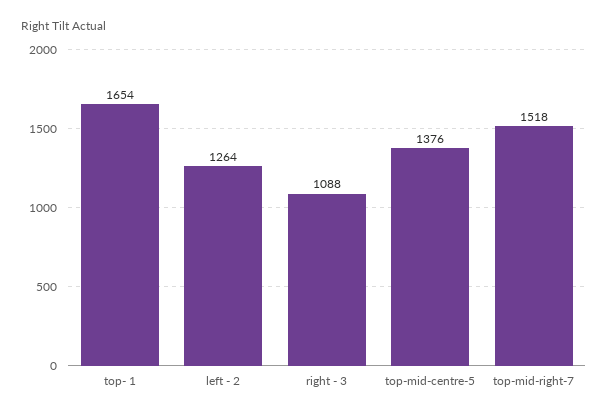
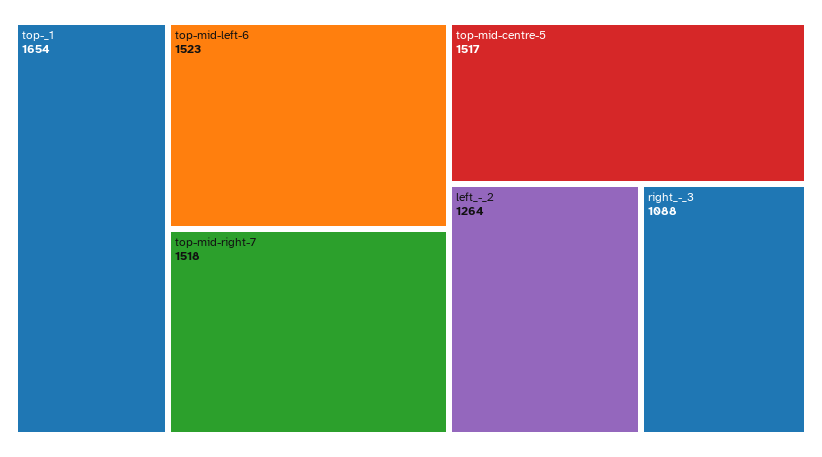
top-mid-centre-5: 1376 -> 1517
top-mid-left-6: none -> 1523

